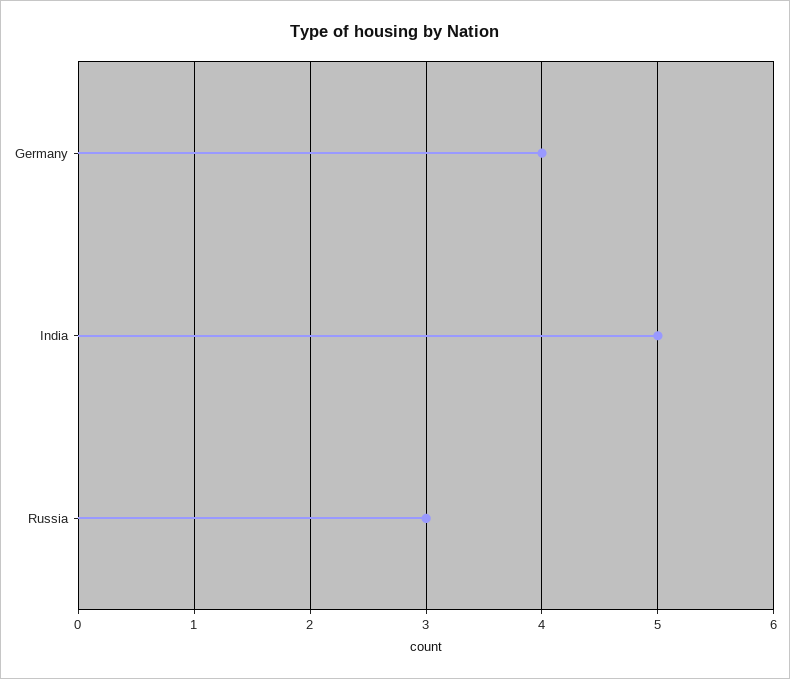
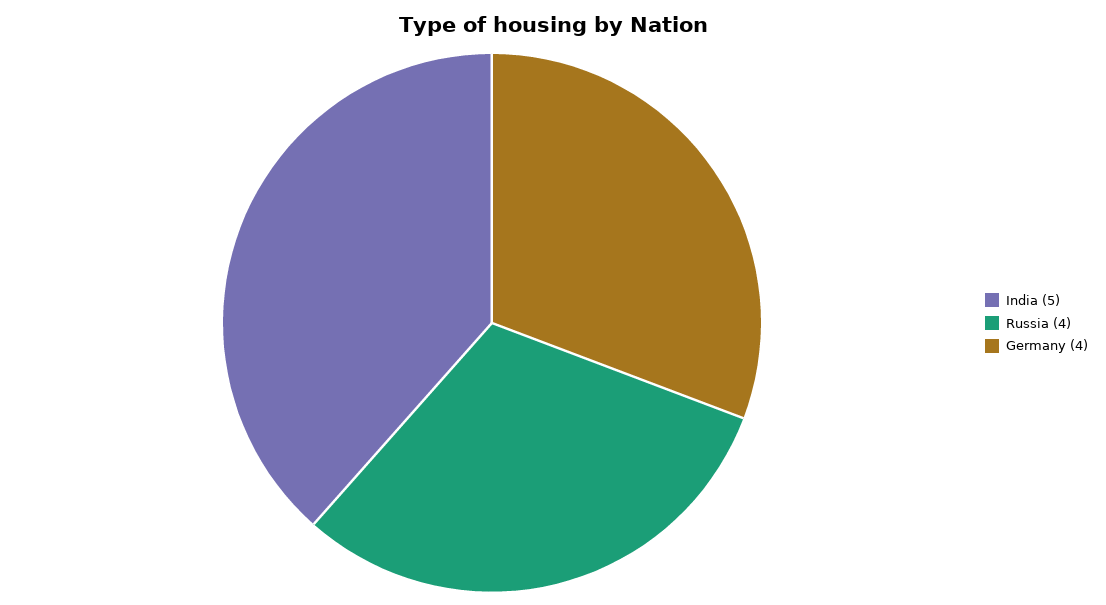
Russia: 3 -> 4

